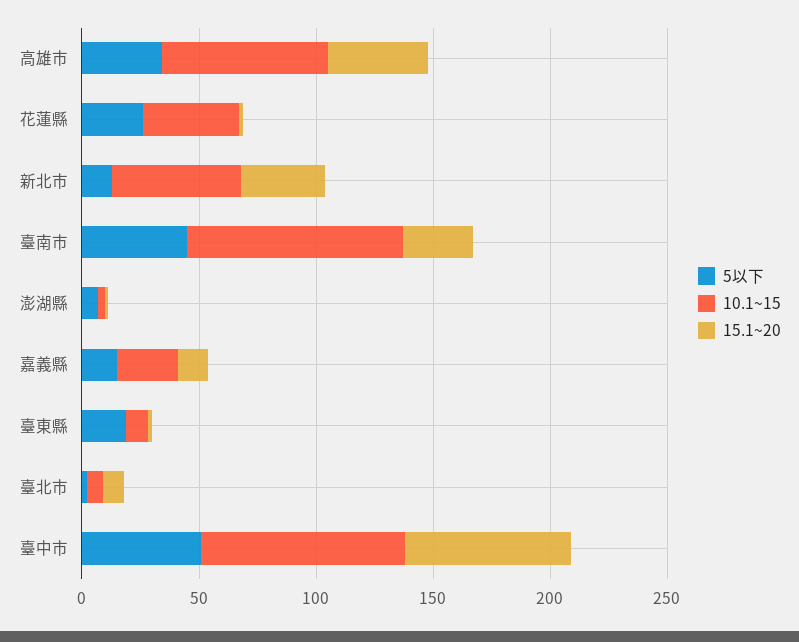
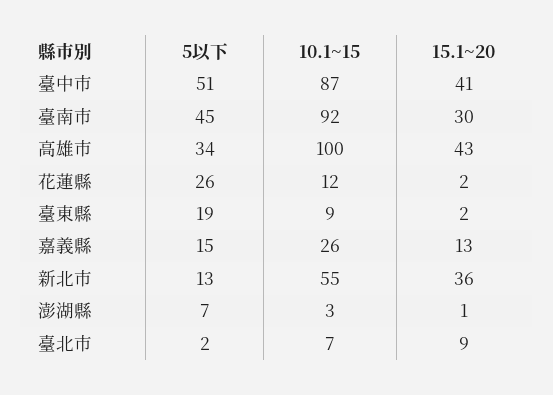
10.1~15, 高雄市: 70 -> 100
10.1~15, 花蓮縣: 40 -> 12
15.1~20, 臺中市: 70 -> 41

